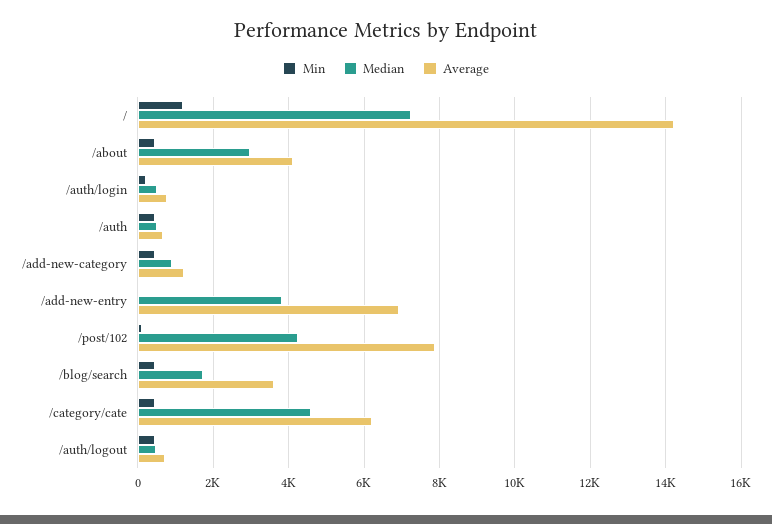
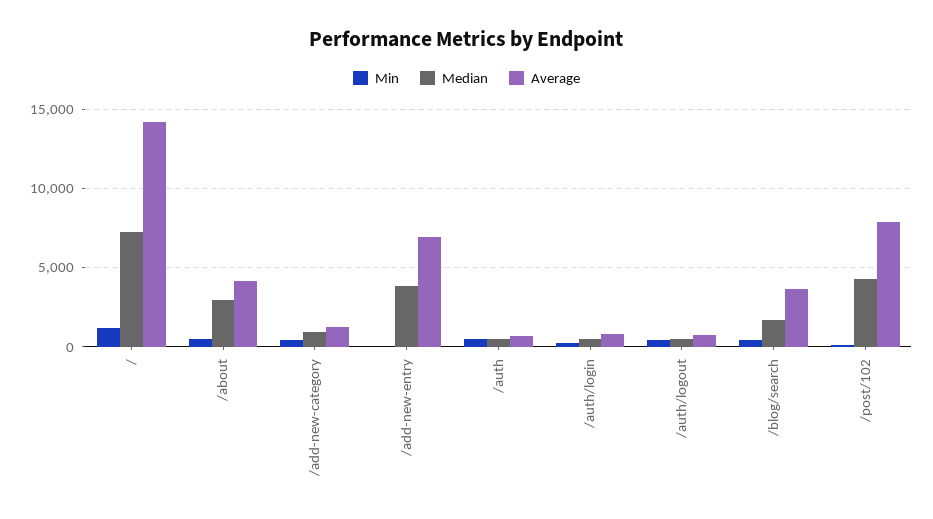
Min, /category/cate: 400 -> none
Median, /category/cate: 4600 -> none
Average, /category/cate: 6200 -> none

